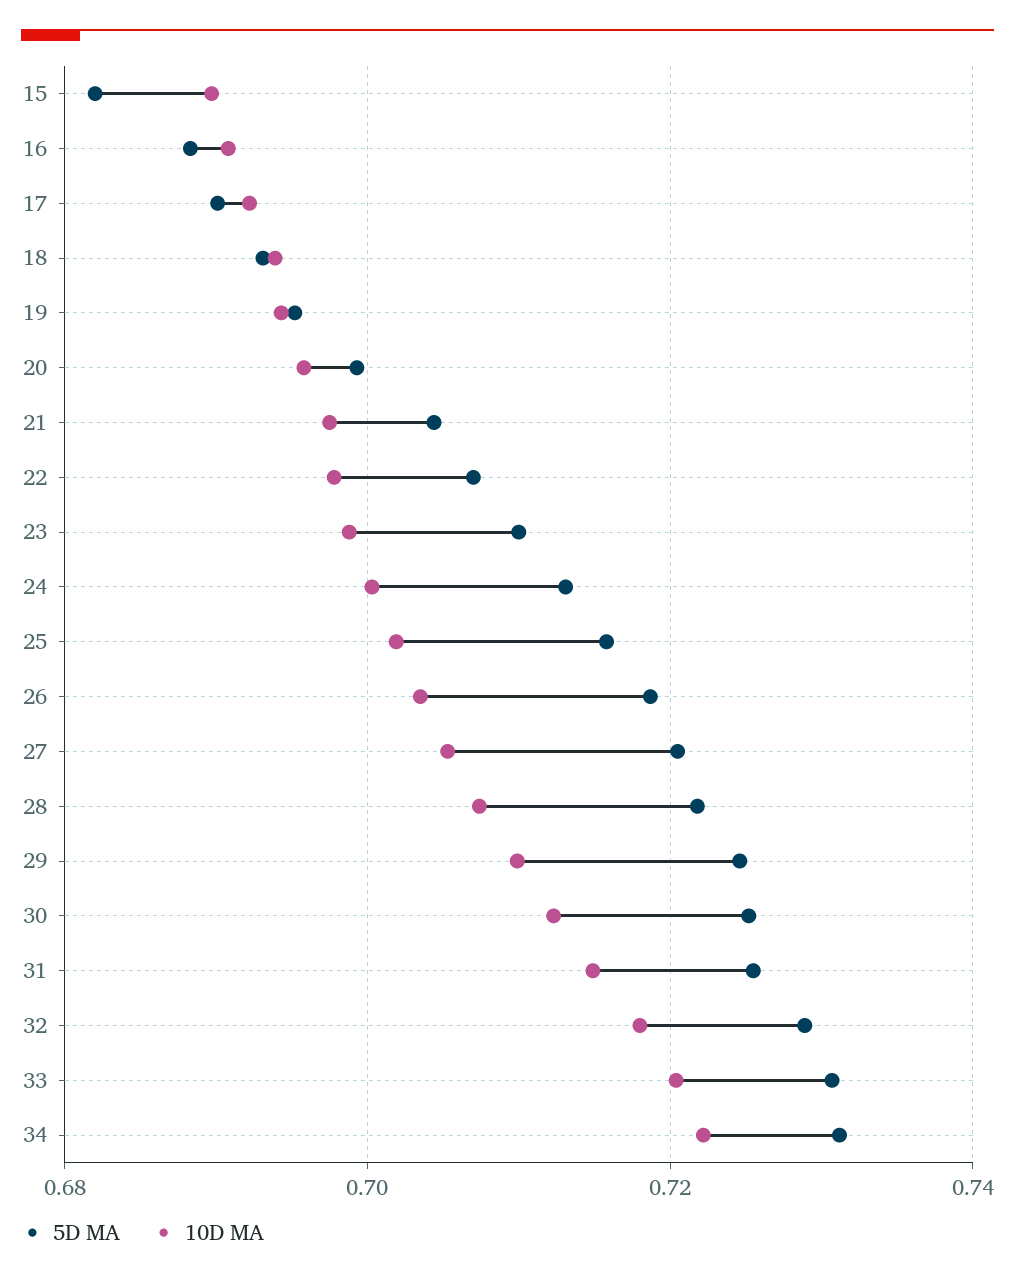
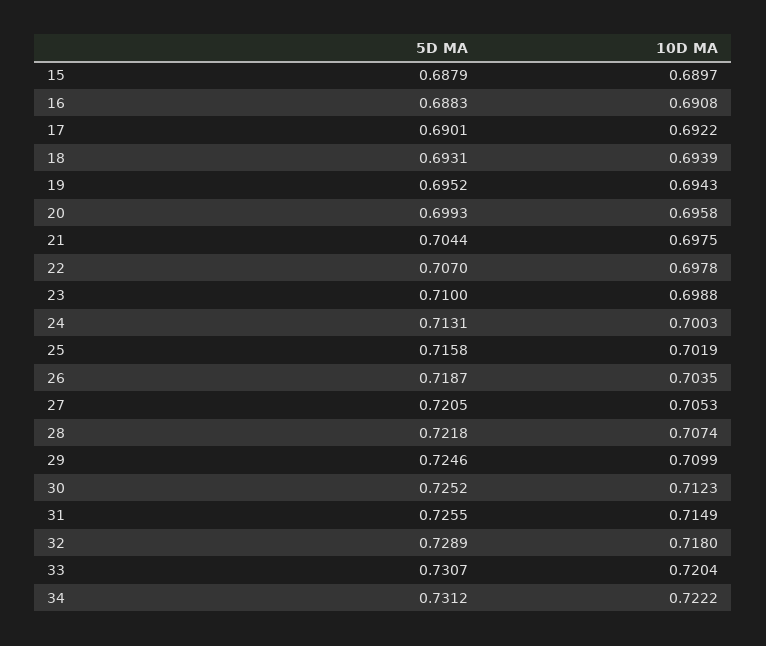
5D MA, 15: 0.682 -> 0.6879

